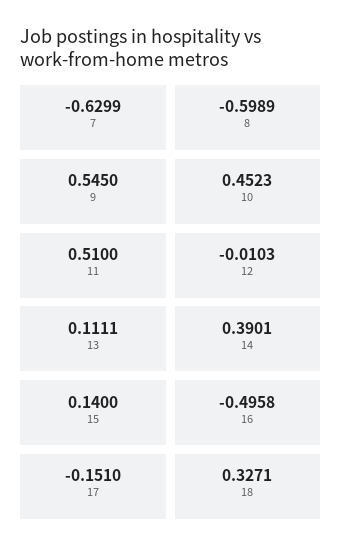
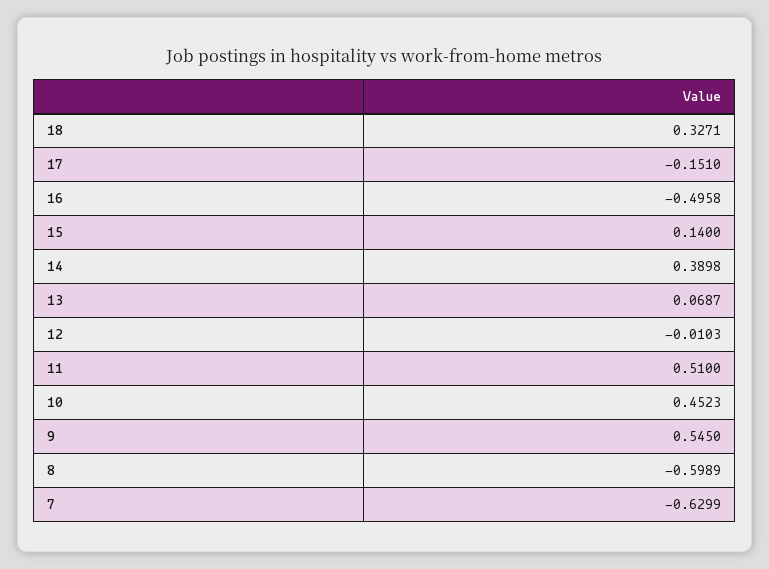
13: 0.1111 -> 0.0687
14: 0.3901 -> 0.3898

